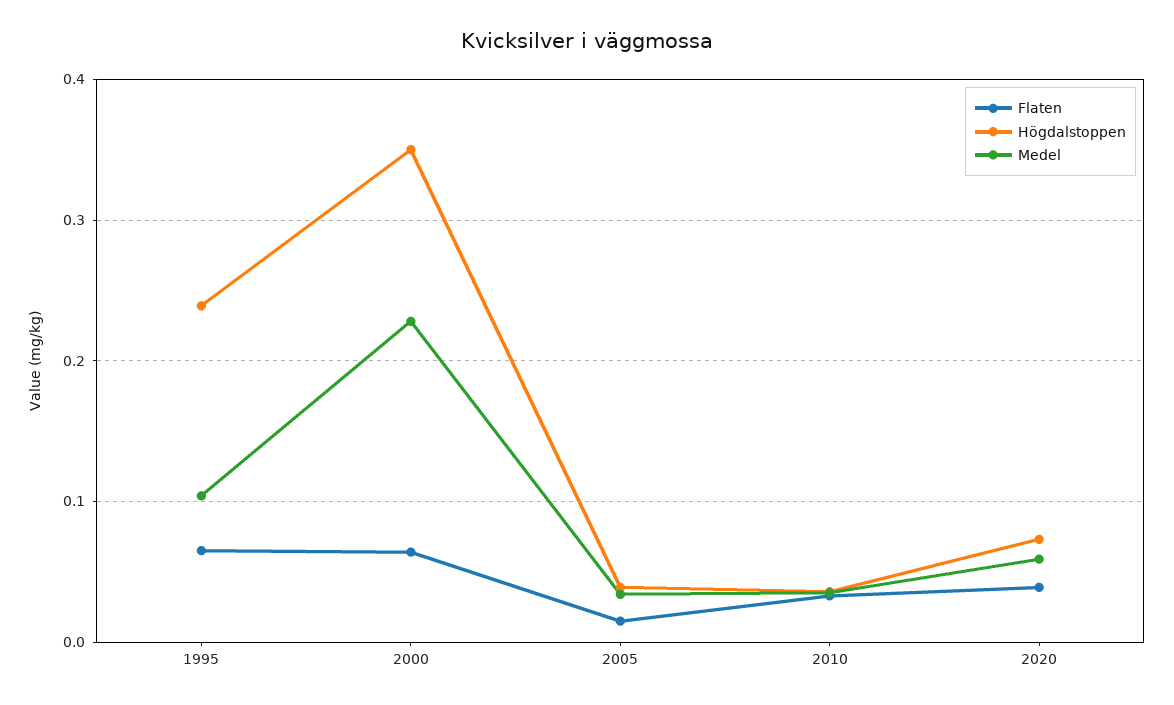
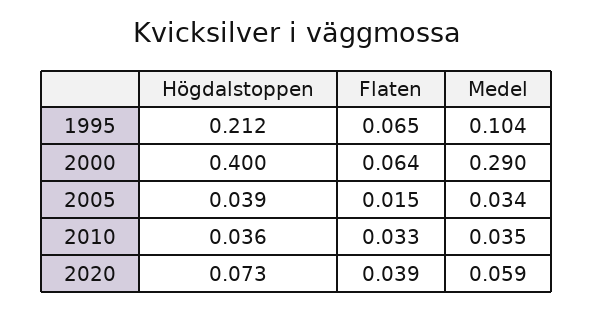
Högdalstoppen, 1995: 0.24 -> 0.212
Högdalstoppen, 2000: 0.35 -> 0.4
Medel, 2000: 0.23 -> 0.29

